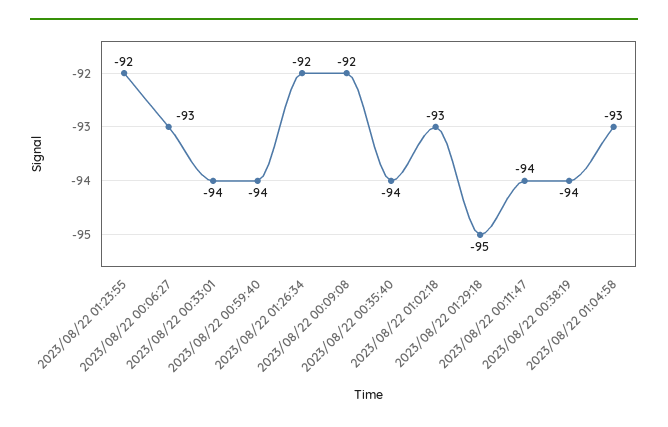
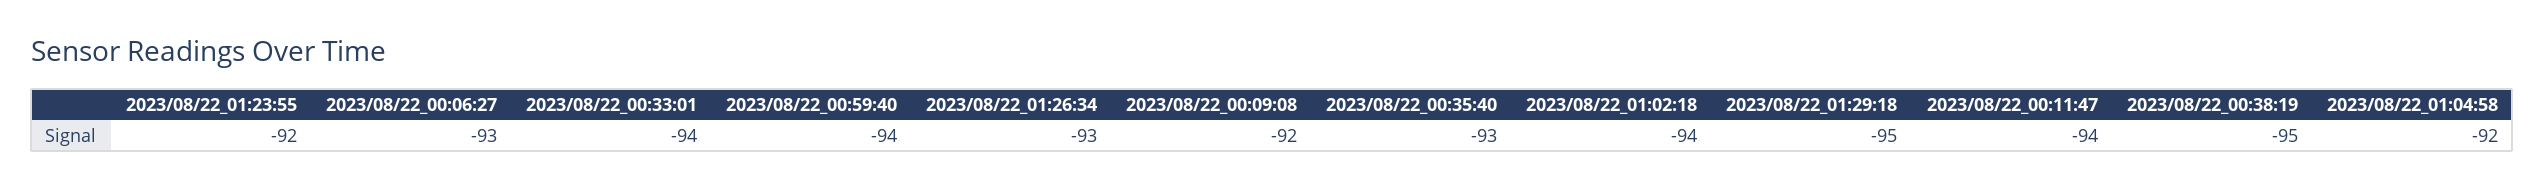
2023/08/22 01:26:34: -92 -> -93
2023/08/22 00:35:40: -94 -> -93
2023/08/22 01:02:18: -93 -> -94
2023/08/22 00:38:19: -94 -> -95
2023/08/22 01:04:58: -93 -> -92

